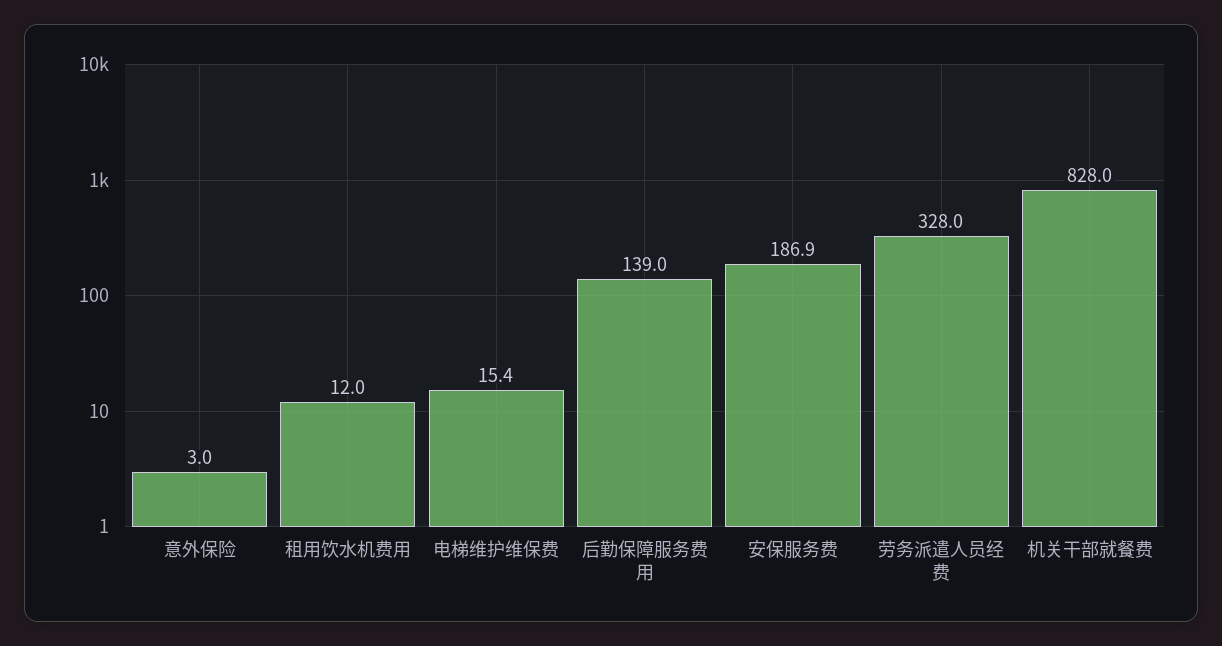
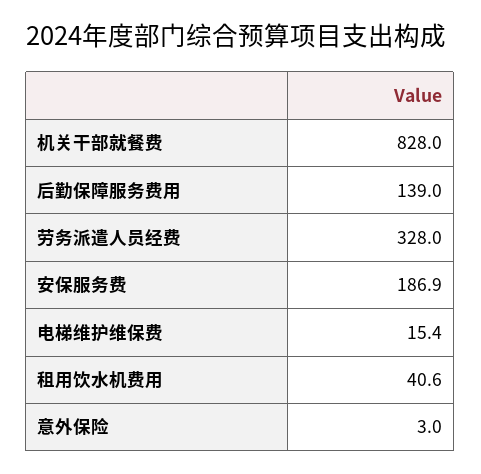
租用饮水机费用: 12 -> 40.6

